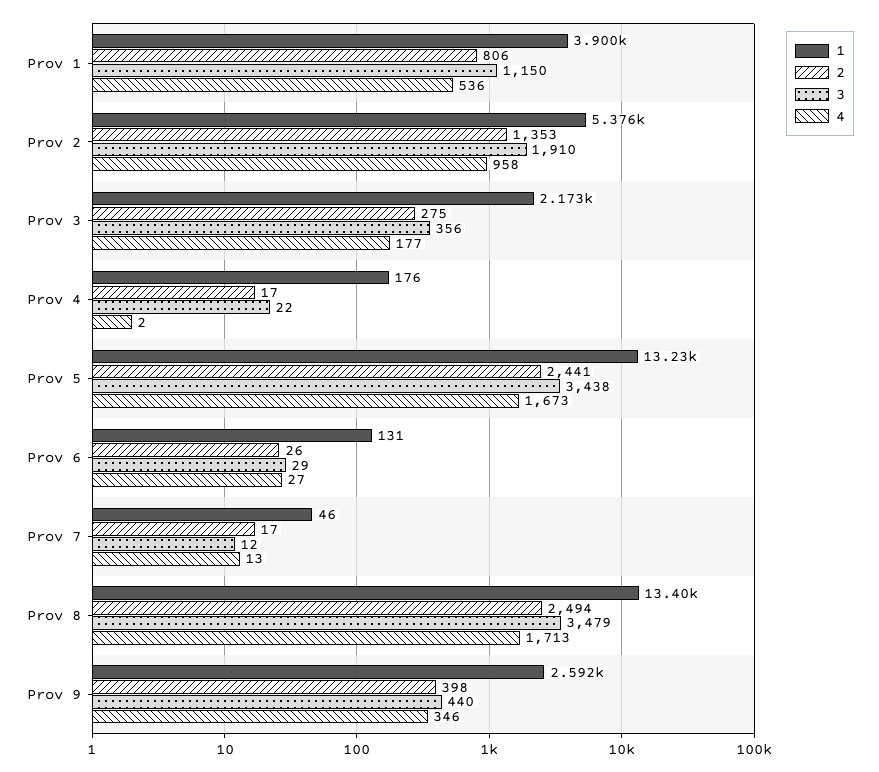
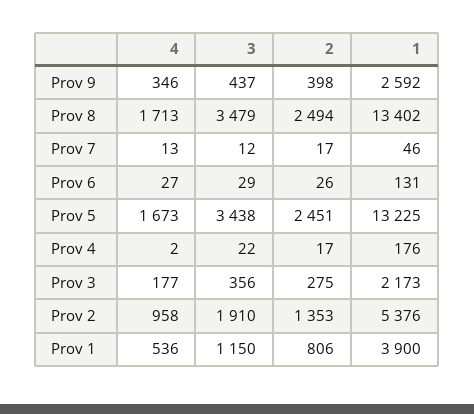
2, Prov 5: 2441 -> 2451
3, Prov 9: 440 -> 437

